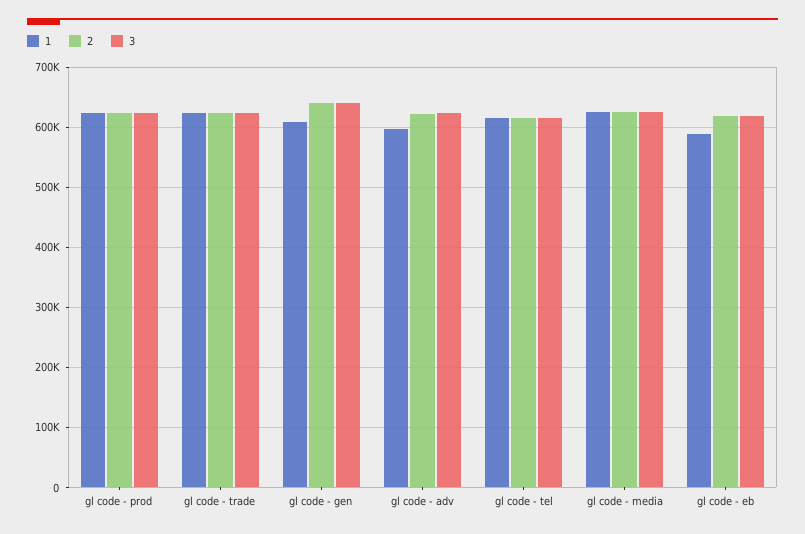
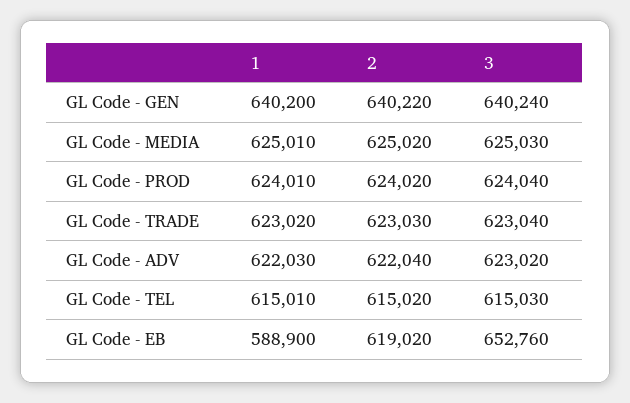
1, gl code - gen: 610000 -> 640200
1, gl code - adv: 600000 -> 622030
3, gl code - eb: 620000 -> 652760

